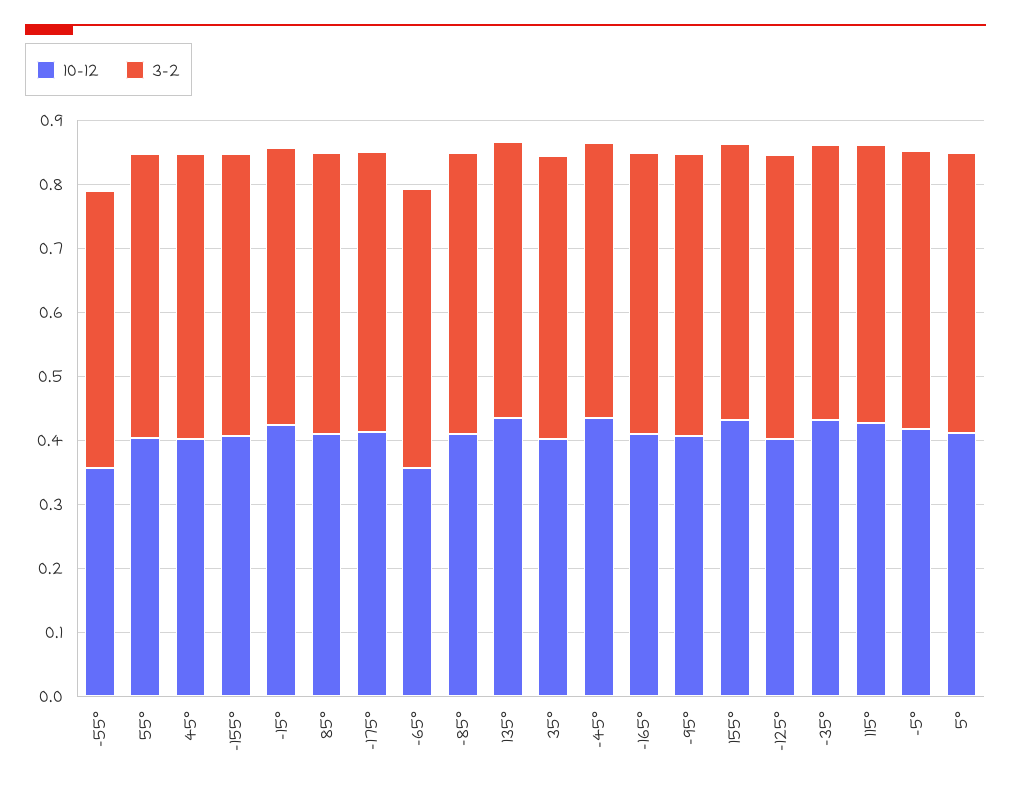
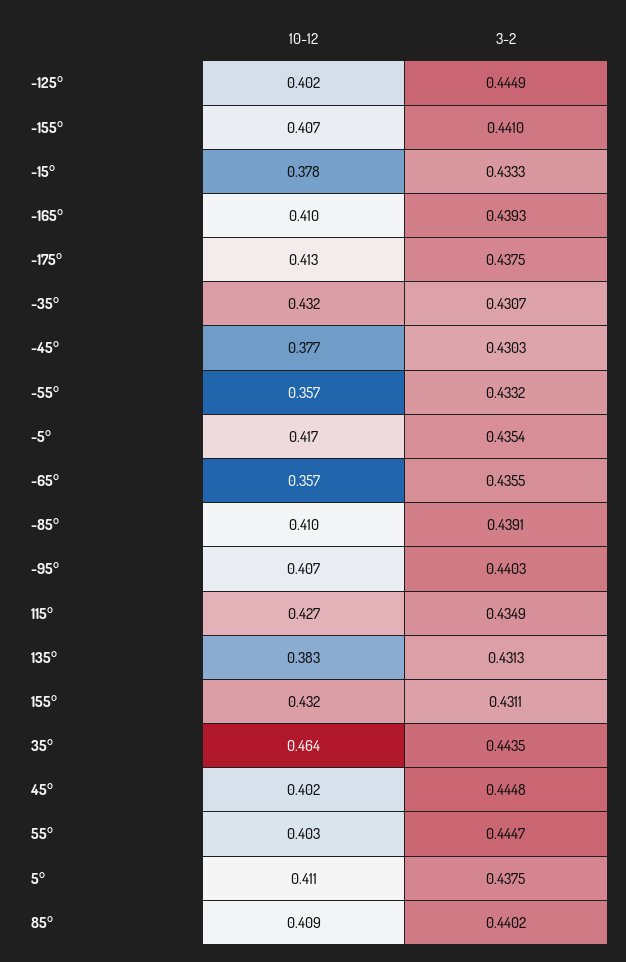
10-12, -15°: 0.42 -> 0.378
10-12, 135°: 0.44 -> 0.383
10-12, 35°: 0.4 -> 0.464
10-12, -45°: 0.44 -> 0.377

